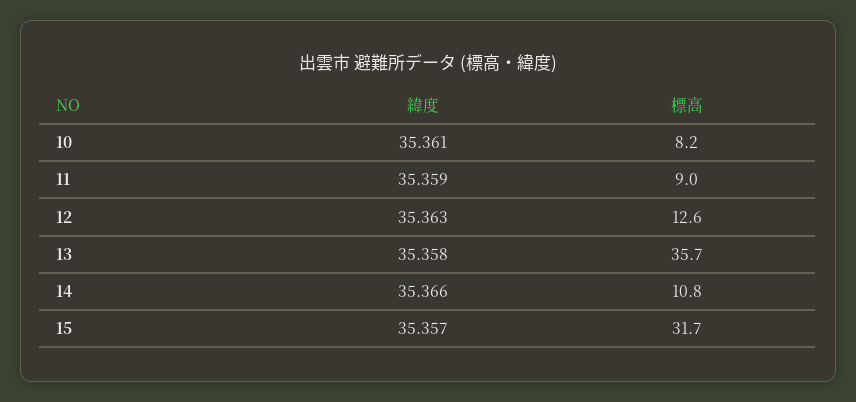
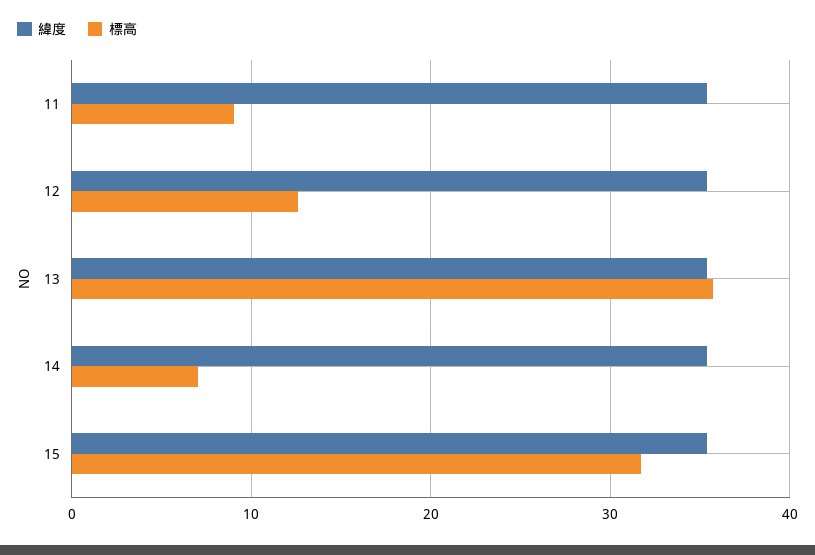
緯度, 10: 35.361 -> none
標高, 10: 8.2 -> none
標高, 14: 10.8 -> 7

